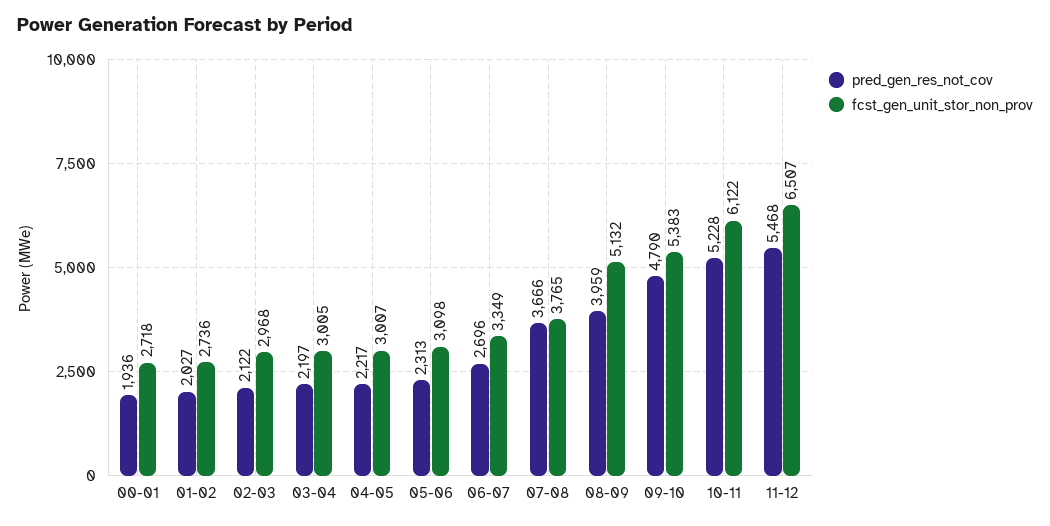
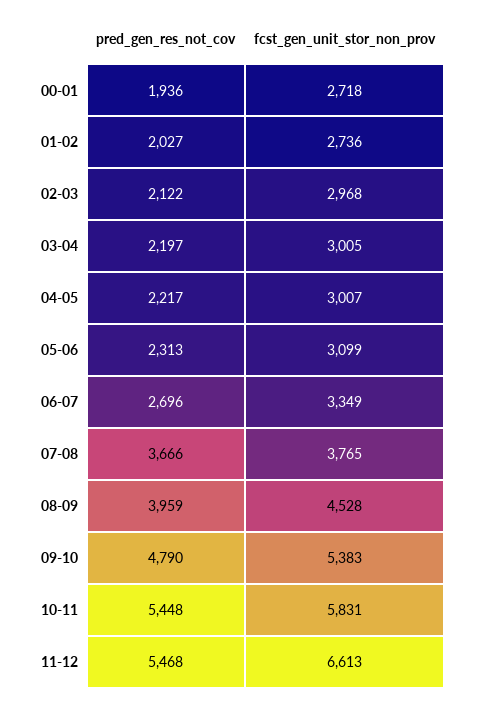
fcst_gen_unit_stor_non_prov, 05-06: 3098 -> 3099
fcst_gen_unit_stor_non_prov, 08-09: 5132 -> 4528
pred_gen_res_not_cov, 10-11: 5228 -> 5448
fcst_gen_unit_stor_non_prov, 10-11: 6122 -> 5831
fcst_gen_unit_stor_non_prov, 11-12: 6507 -> 6613

